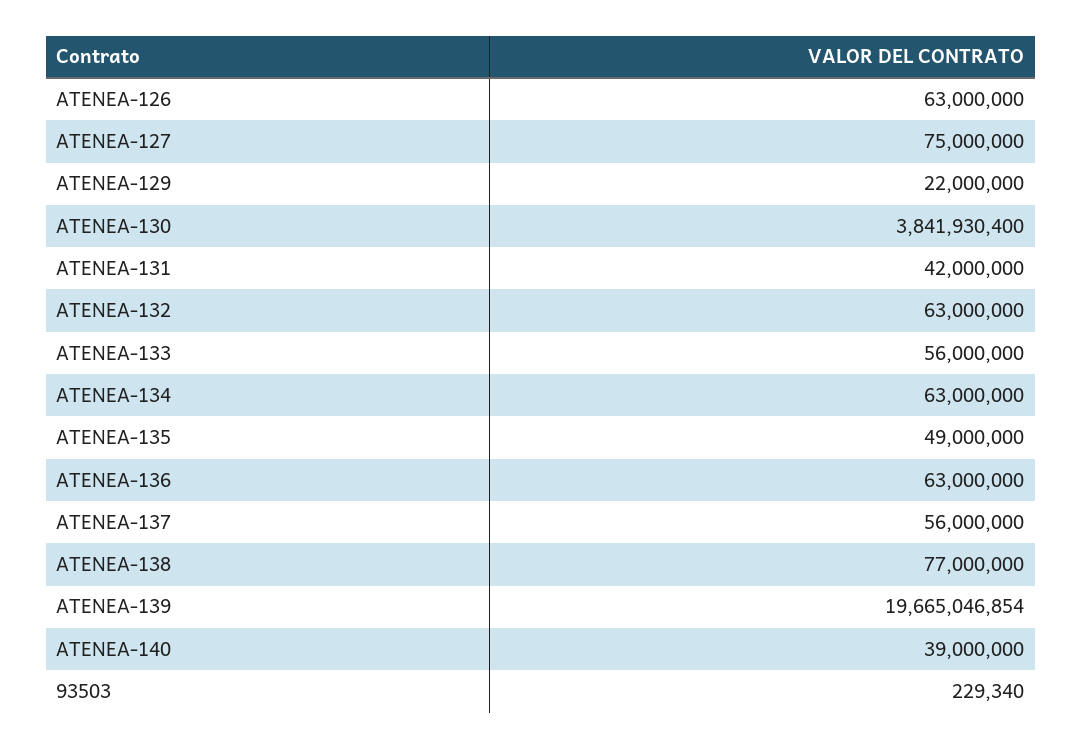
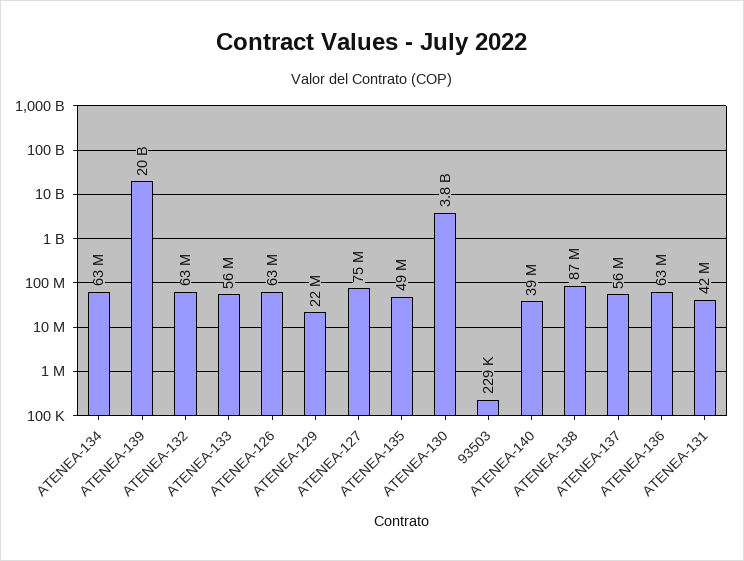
ATENEA-138: 77000000 -> 87000000

